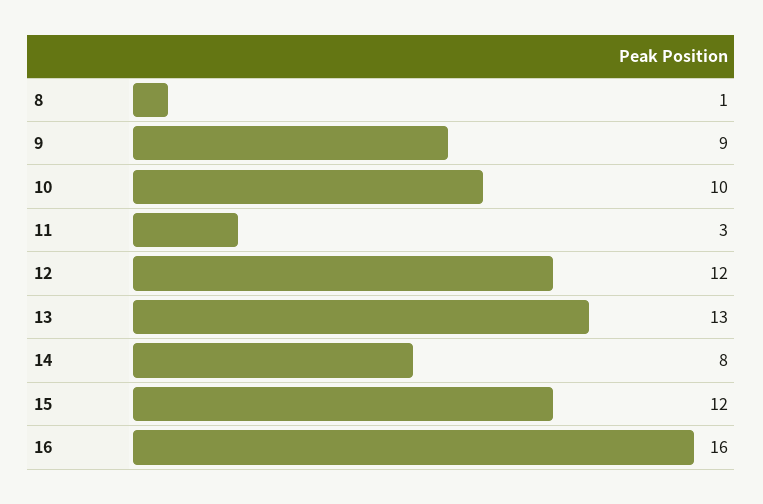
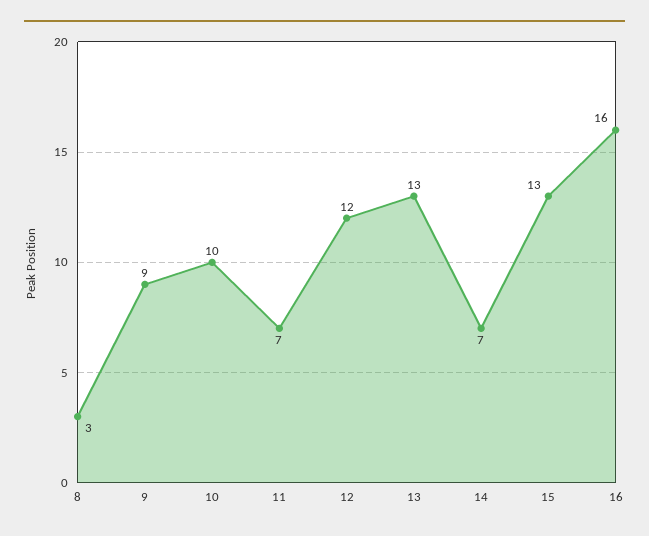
8: 1 -> 3
11: 3 -> 7
14: 8 -> 7
15: 12 -> 13

